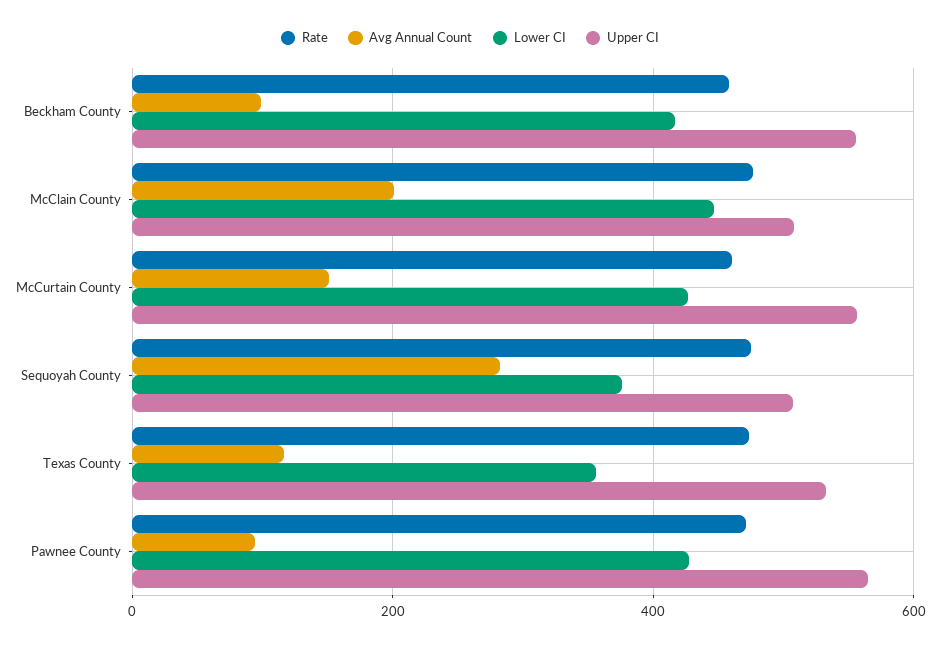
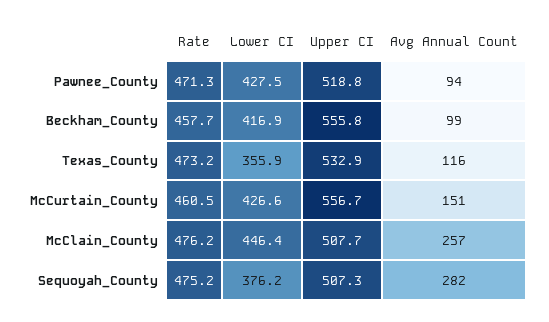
Avg Annual Count, McClain County: 200 -> 257
Upper CI, Pawnee County: 560 -> 518.8

